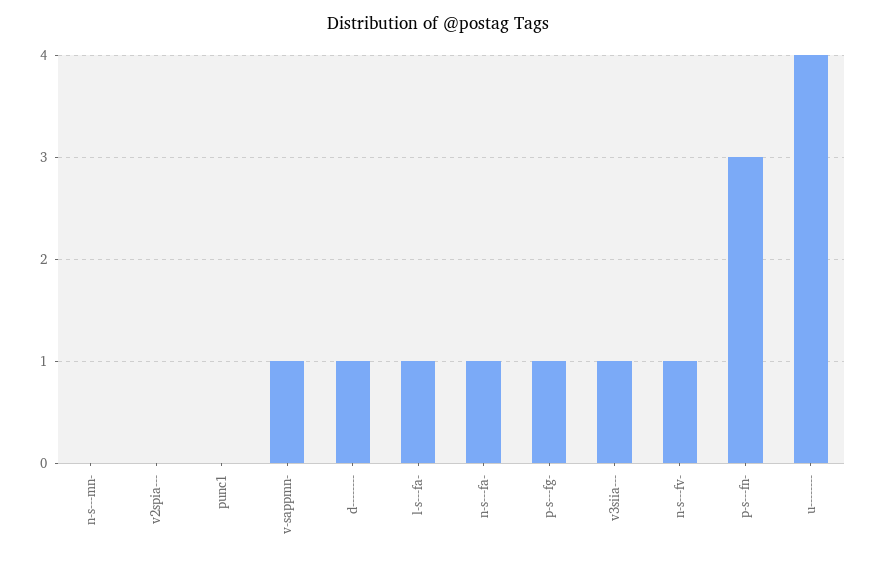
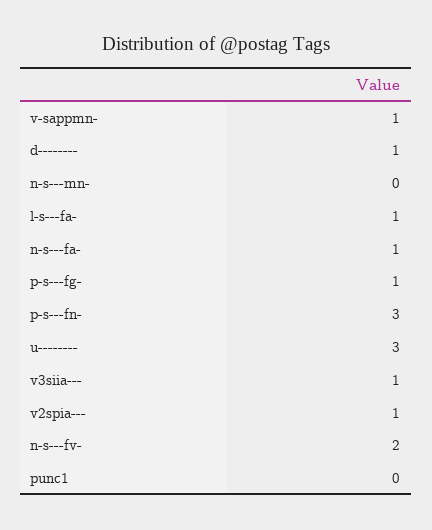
v2spia---: 0 -> 1
n-s---fv-: 1 -> 2
u--------: 4 -> 3

